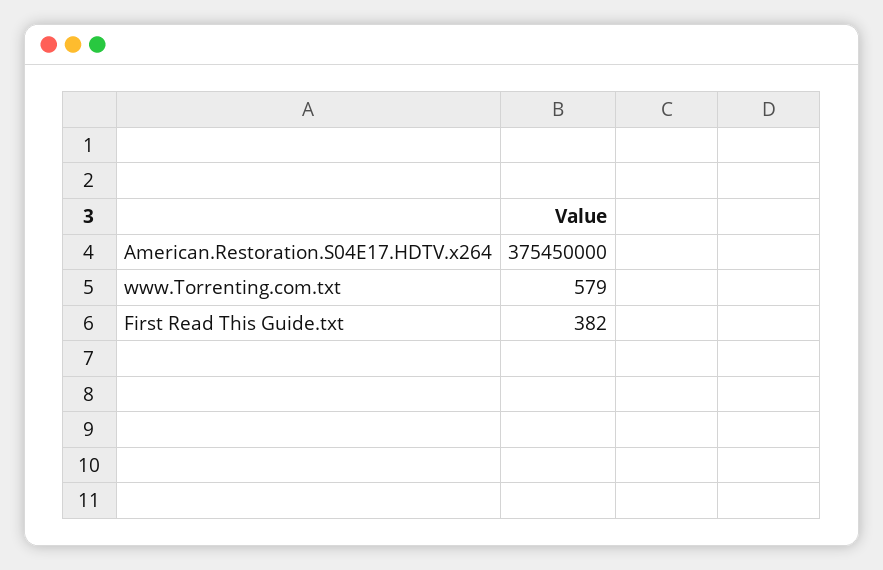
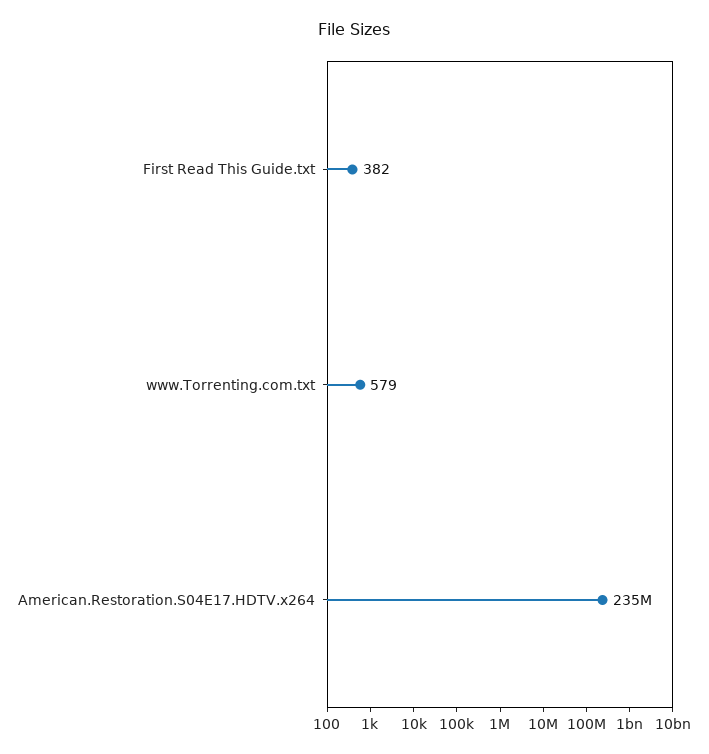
American.Restoration.S04E17.HDTV.x264: 375450000 -> 235000000

